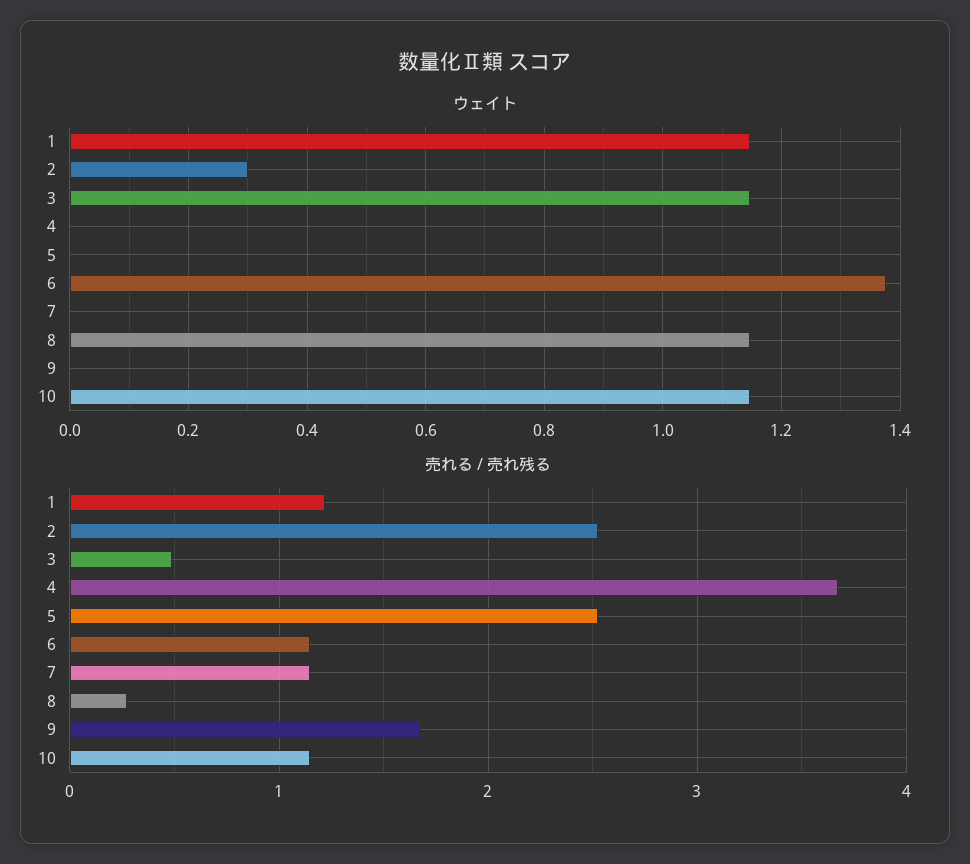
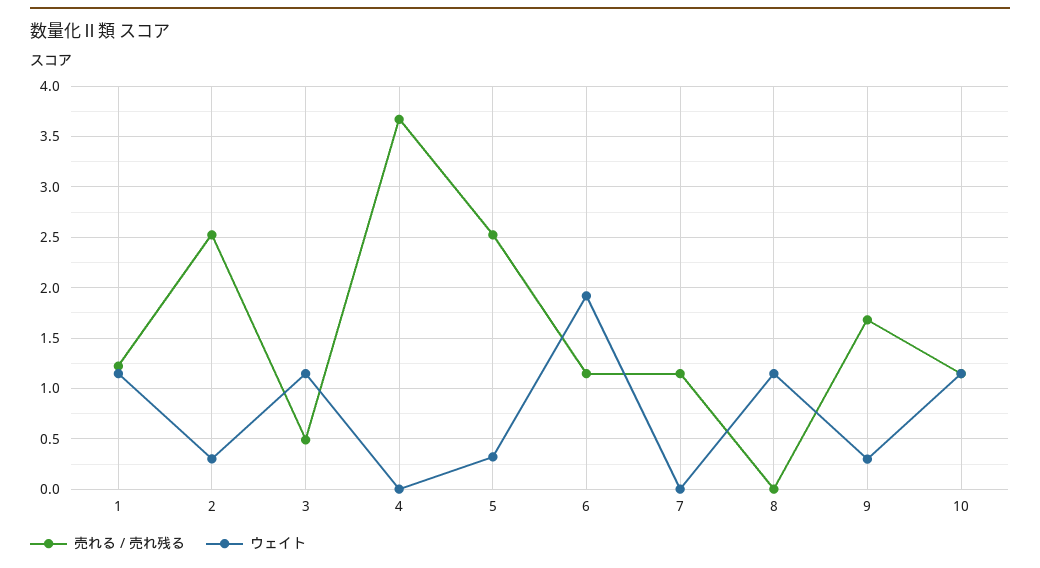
ウェイト, 5: 0 -> 0.3
ウェイト, 6: 1.38 -> 1.9
ウェイト, 9: 0 -> 0.3
売れる / 売れ残る, 8: 0.3 -> 0

